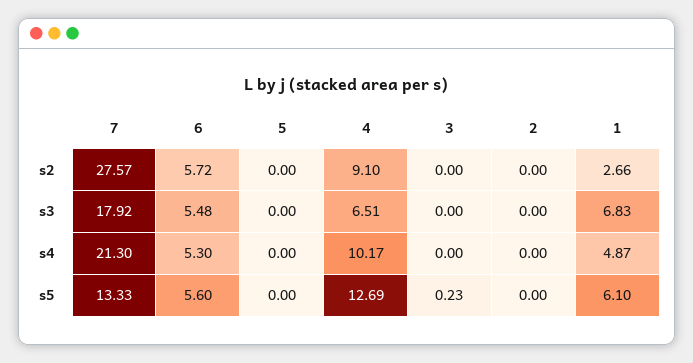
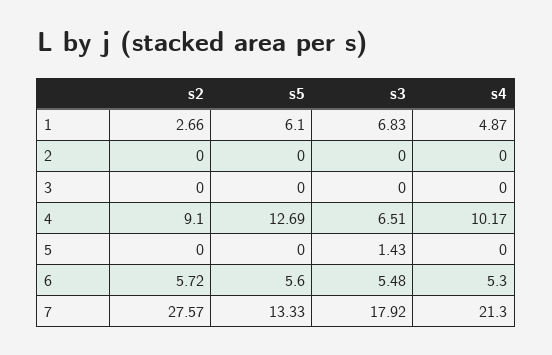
5, s3: 0 -> 1.43
3, s5: 0.23 -> 0

